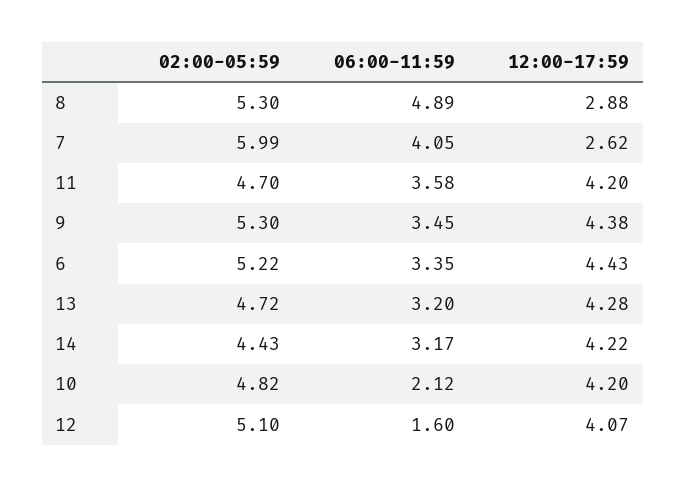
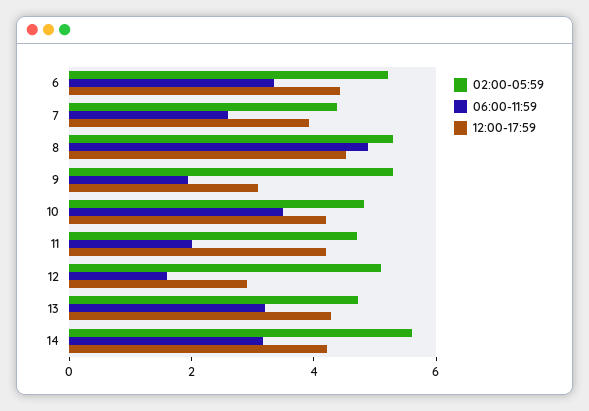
12:00-17:59, 8: 2.88 -> 4.5
02:00-05:59, 7: 5.99 -> 4.5
06:00-11:59, 7: 4.05 -> 2.5
12:00-17:59, 7: 2.62 -> 4
06:00-11:59, 11: 3.58 -> 2
06:00-11:59, 9: 3.45 -> 2
12:00-17:59, 9: 4.38 -> 3
02:00-05:59, 14: 4.43 -> 5.5
06:00-11:59, 10: 2.12 -> 3.5
12:00-17:59, 12: 4.07 -> 3

